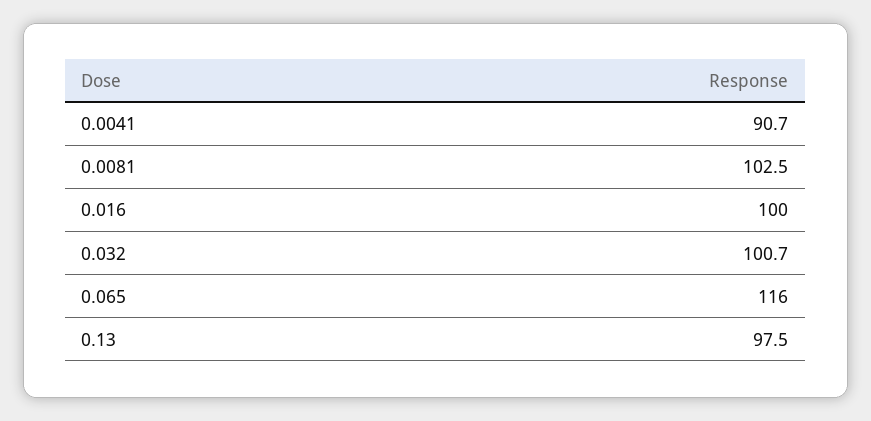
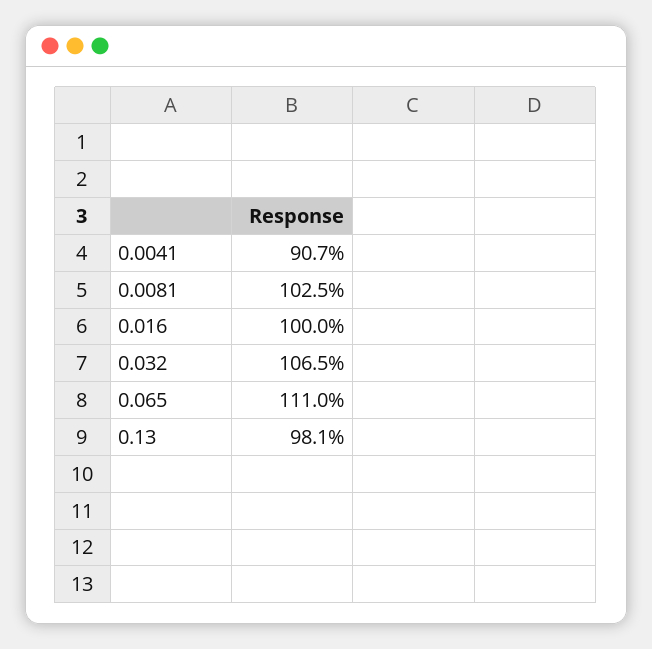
0.032: 100.7 -> 106.5
0.065: 116 -> 111
0.13: 97.5 -> 98.1

